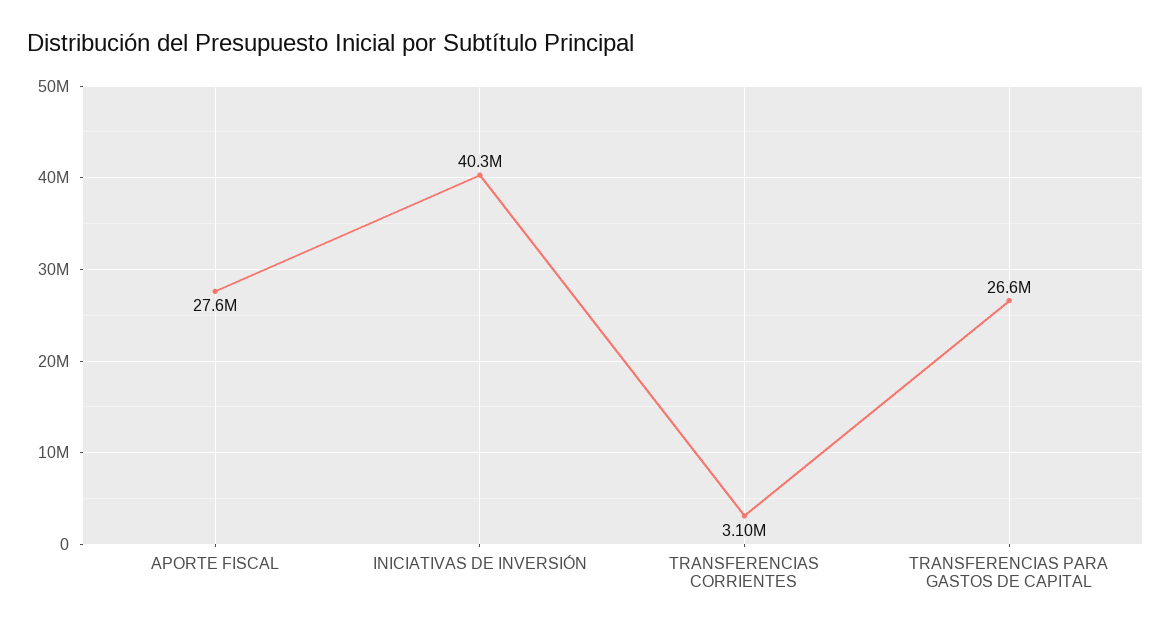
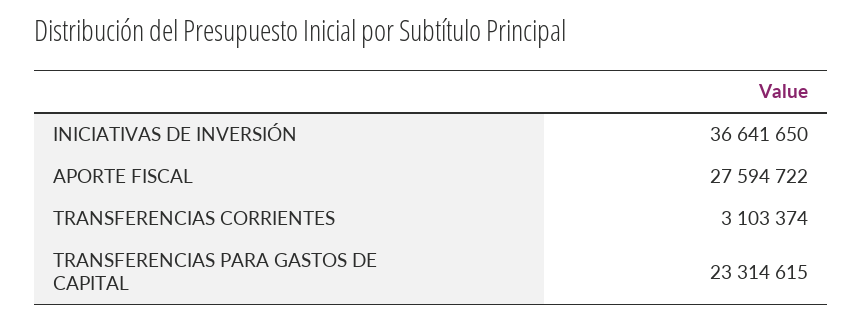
INICIATIVAS DE INVERSIÓN: 40300000 -> 36641650
TRANSFERENCIAS PARA GASTOS DE CAPITAL: 26600000 -> 23314615

